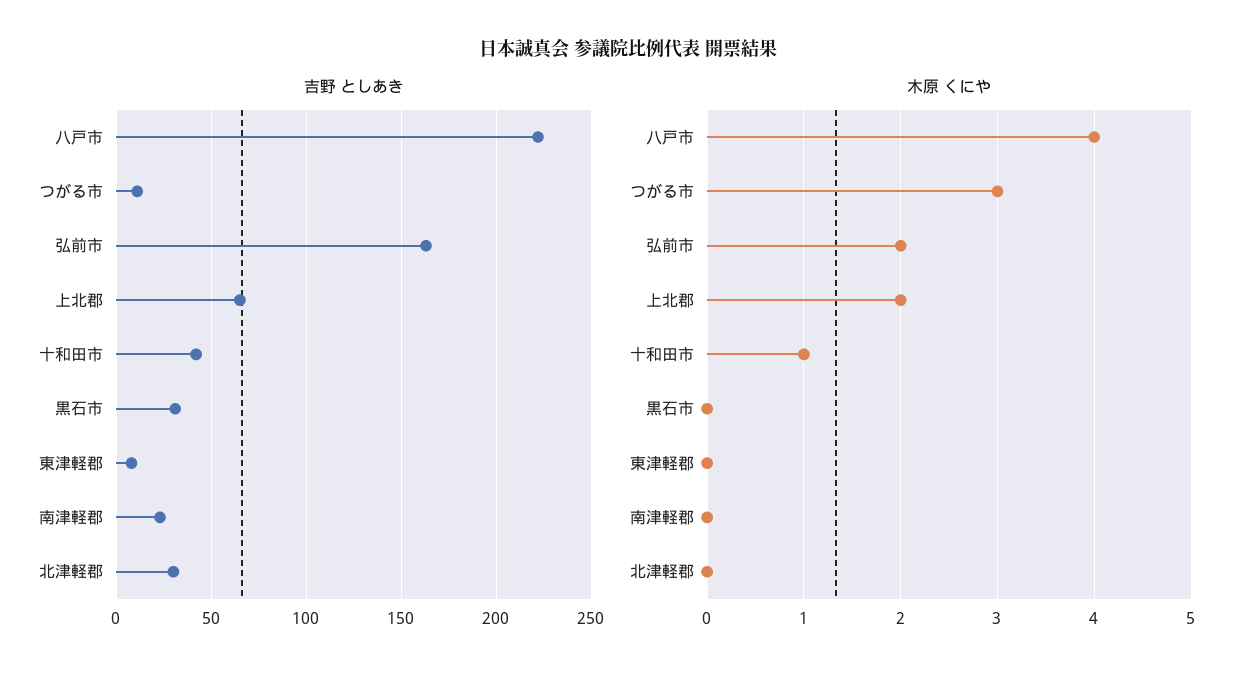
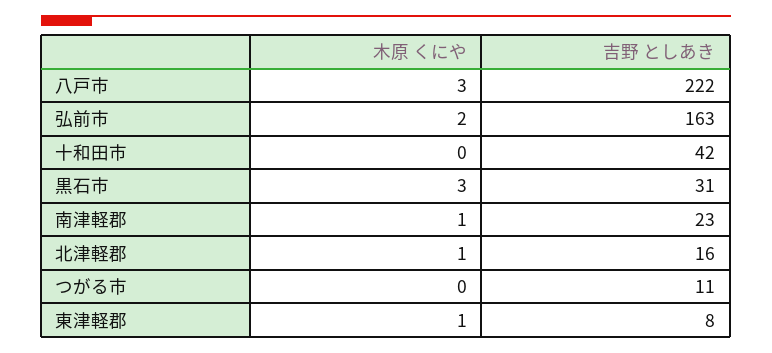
吉野 としあき, 上北郡: 65 -> none
吉野 としあき, 北津軽郡: 30 -> 16
木原 くにや, 八戸市: 4 -> 3
木原 くにや, つがる市: 3 -> 0
木原 くにや, 上北郡: 2 -> none
木原 くにや, 十和田市: 1 -> 0
木原 くにや, 黒石市: 0 -> 3
木原 くにや, 東津軽郡: 0 -> 1
木原 くにや, 南津軽郡: 0 -> 1
木原 くにや, 北津軽郡: 0 -> 1

